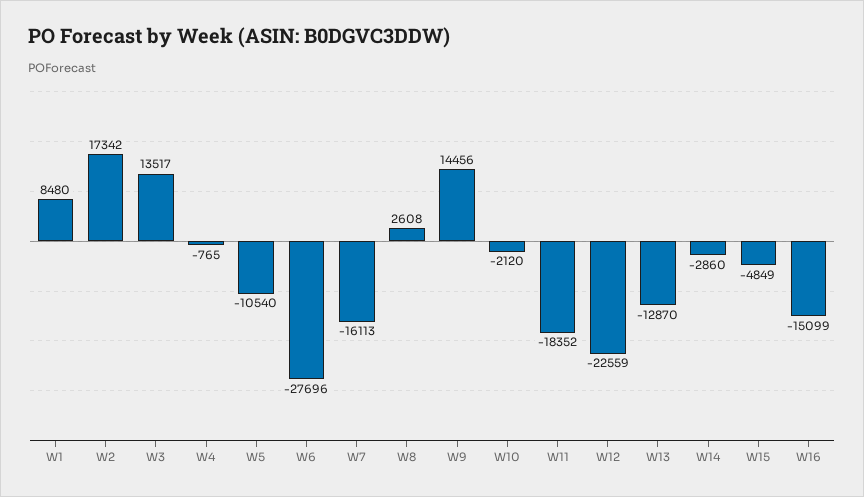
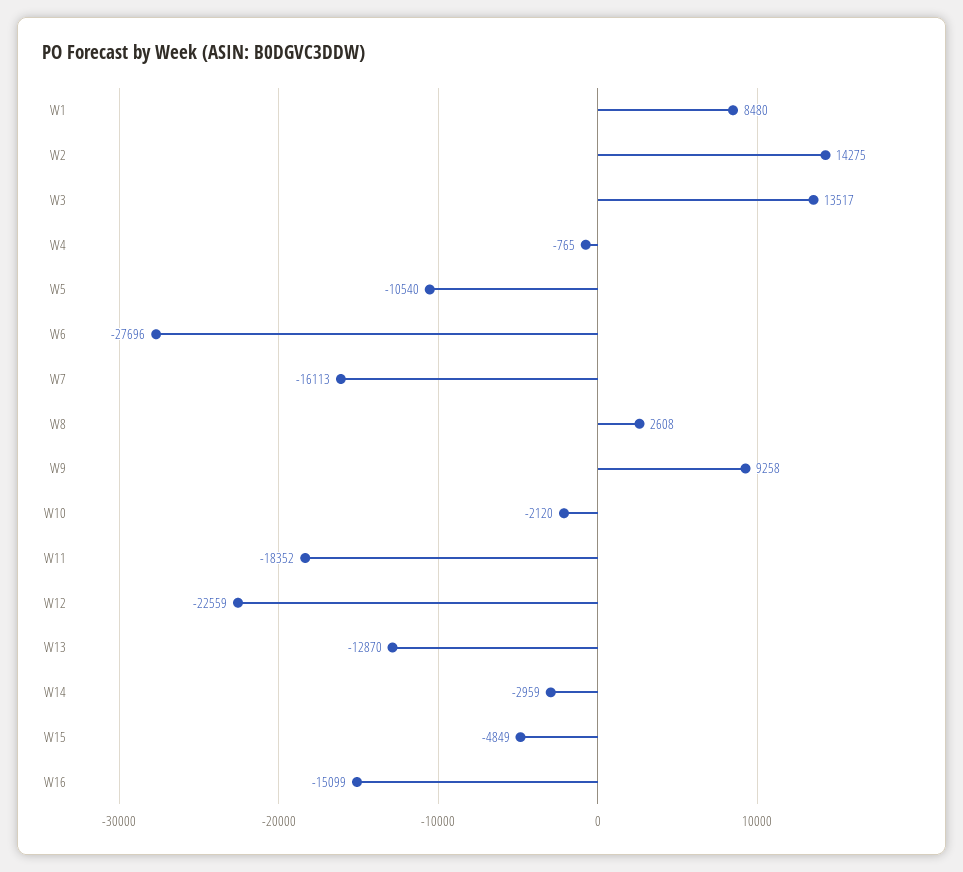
W2: 17342 -> 14275
W9: 14456 -> 9258
W14: -2860 -> -2959

